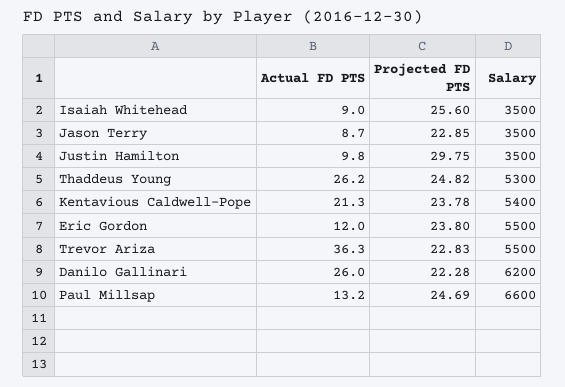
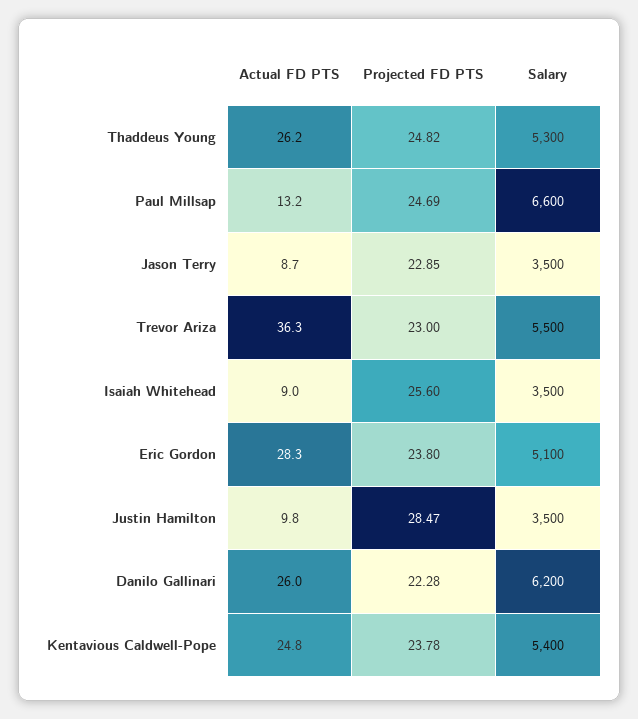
Projected FD PTS, Justin Hamilton: 29.75 -> 28.47
Actual FD PTS, Kentavious Caldwell-Pope: 21.3 -> 24.8
Actual FD PTS, Eric Gordon: 12 -> 28.3
Salary, Eric Gordon: 5500 -> 5100
Projected FD PTS, Trevor Ariza: 22.83 -> 23

